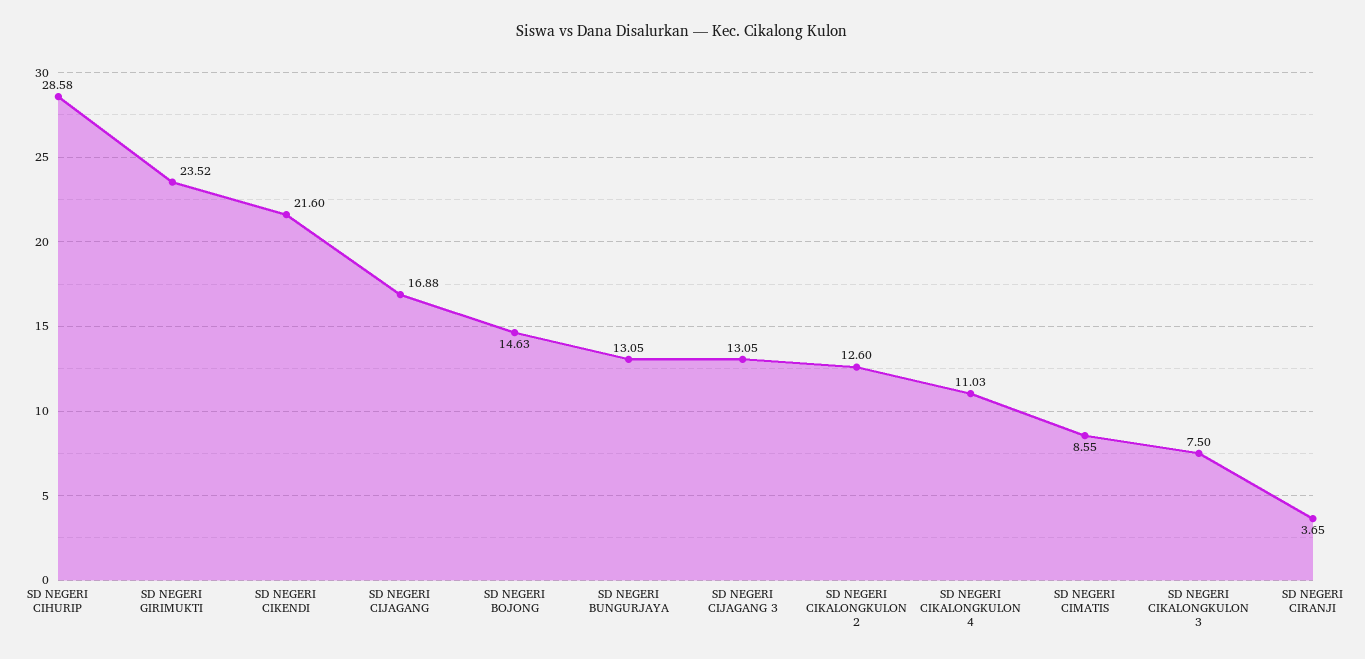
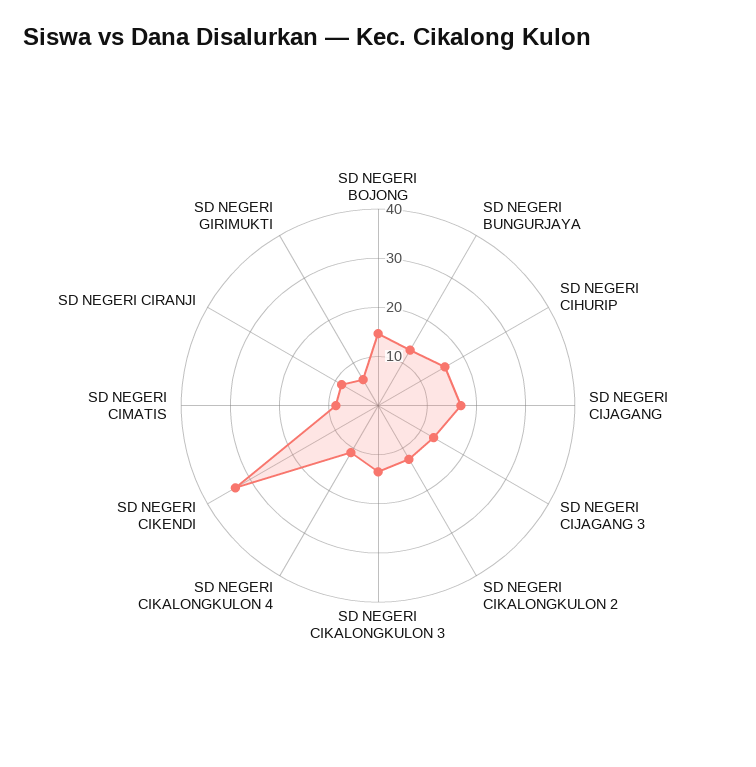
SD NEGERI CIHURIP: 28.58 -> 16
SD NEGERI GIRIMUKTI: 23.52 -> 6
SD NEGERI CIKENDI: 21.6 -> 34
SD NEGERI CIKALONGKULON 3: 7.5 -> 14
SD NEGERI CIRANJI: 3.65 -> 8

